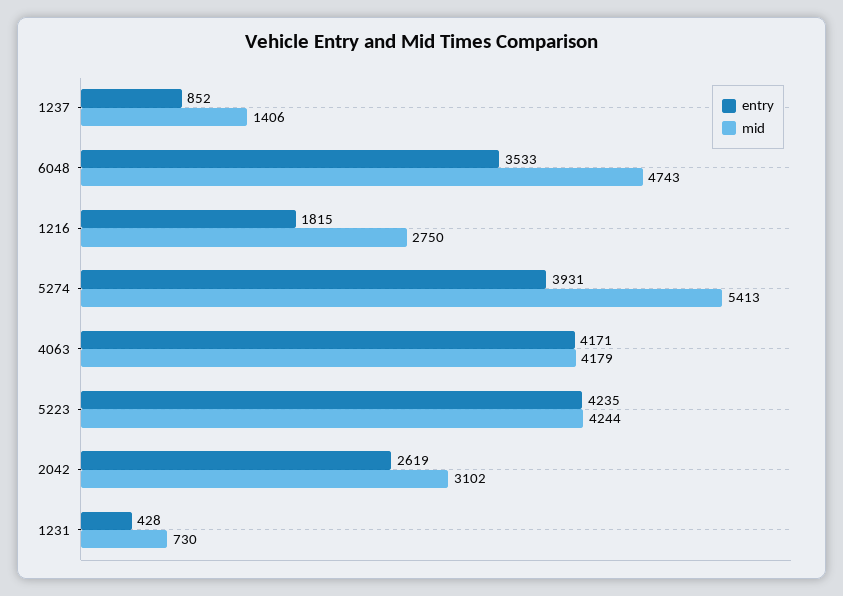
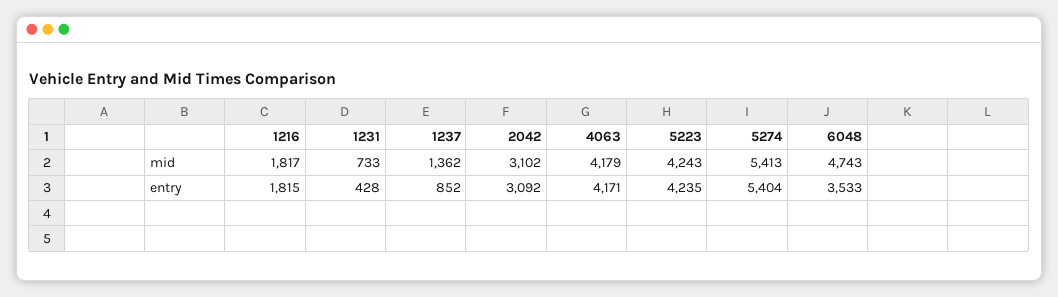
mid, 1237: 1406 -> 1362
mid, 1216: 2750 -> 1817
entry, 5274: 3931 -> 5404
mid, 5223: 4244 -> 4243
entry, 2042: 2619 -> 3092
mid, 1231: 730 -> 733

